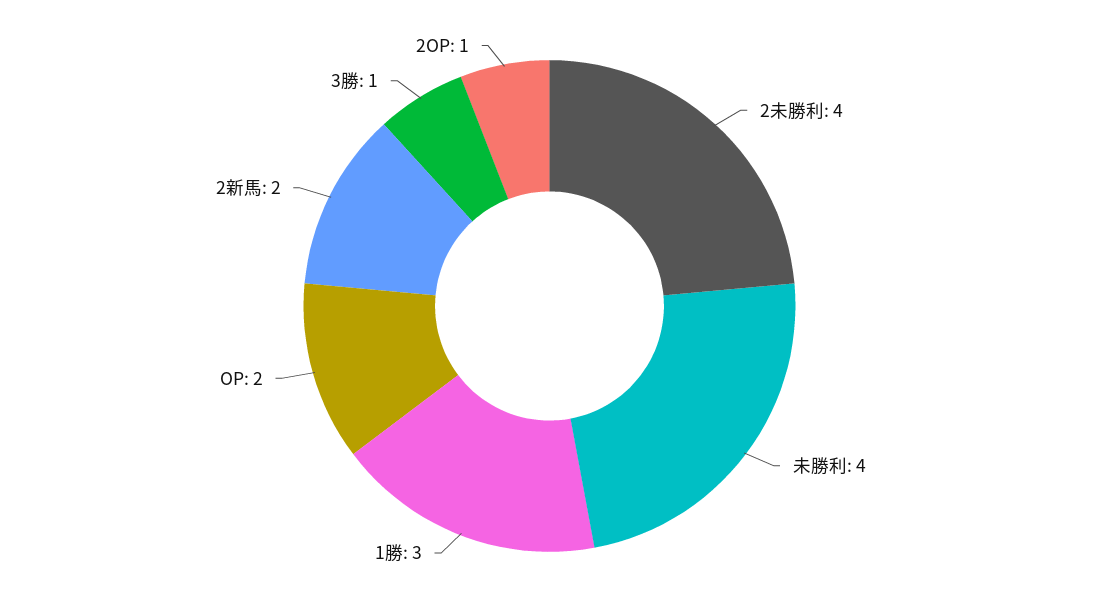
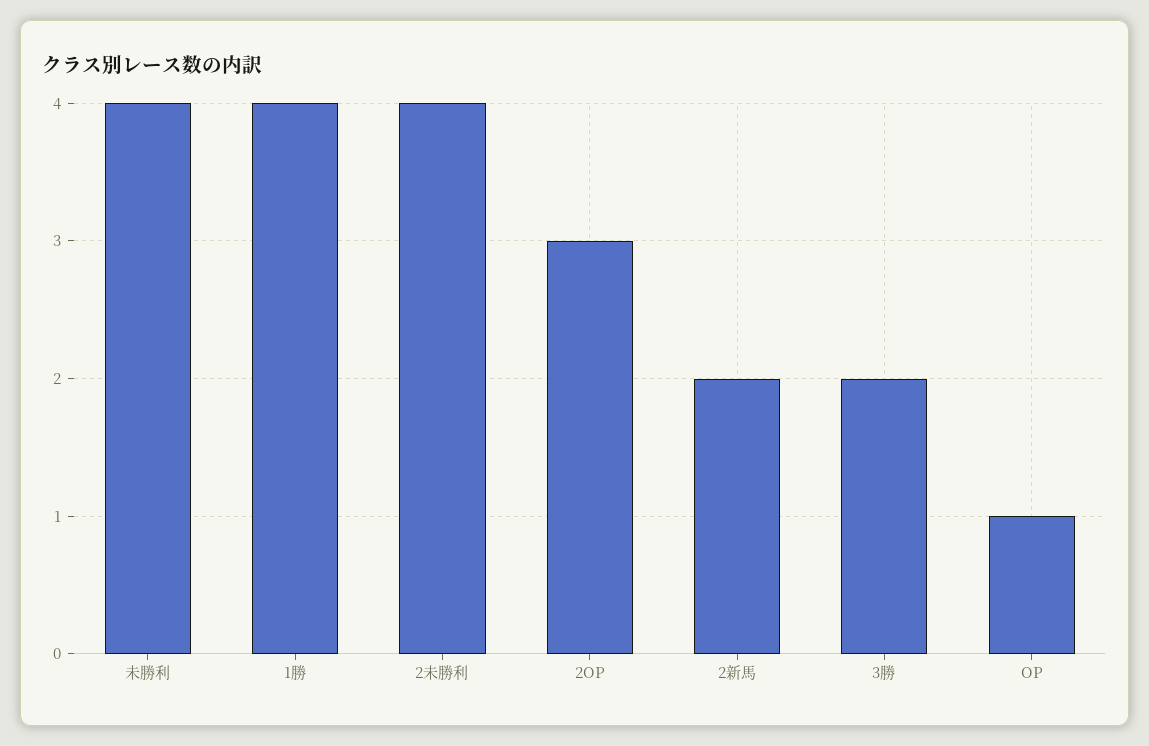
1勝: 3 -> 4
OP: 2 -> 1
3勝: 1 -> 2
2OP: 1 -> 3

